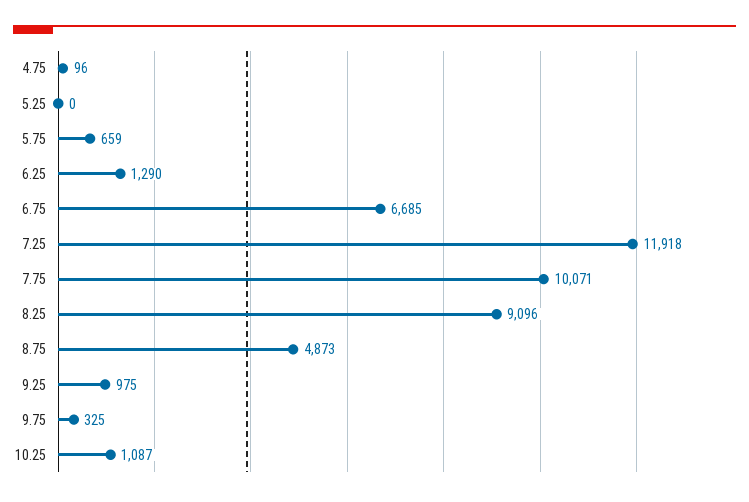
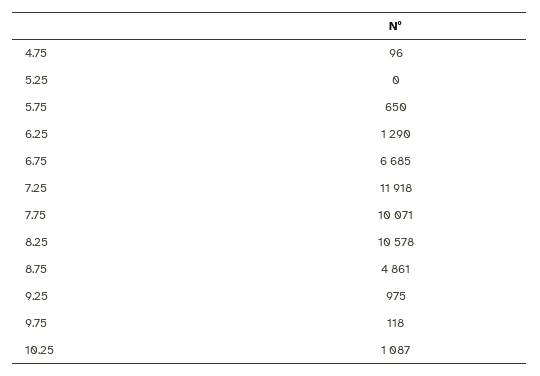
5.75: 659 -> 650
8.25: 9096 -> 10578
8.75: 4873 -> 4861
9.75: 325 -> 118

